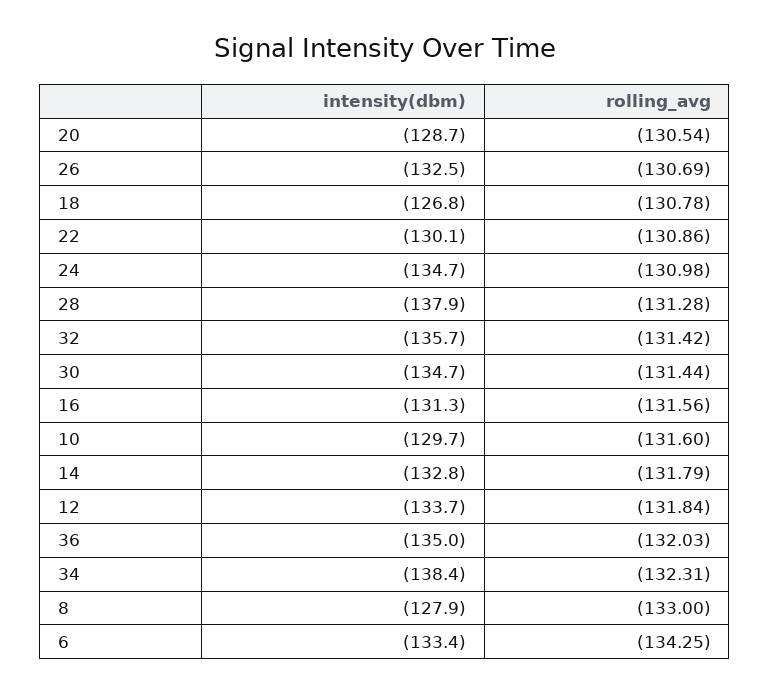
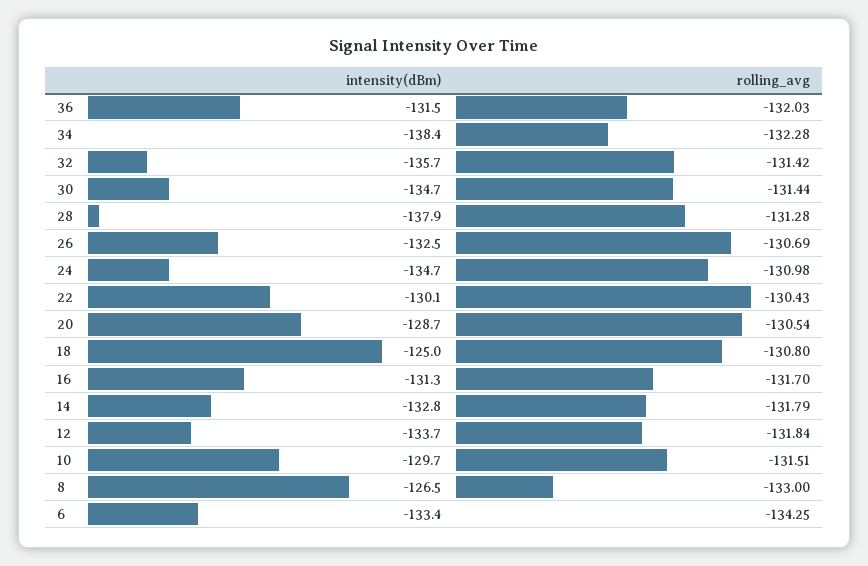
intensity(dbm), 18: -126.8 -> -125
rolling_avg, 18: -130.78 -> -130.8
rolling_avg, 22: -130.86 -> -130.43
rolling_avg, 16: -131.56 -> -131.7
rolling_avg, 10: -131.6 -> -131.51
intensity(dbm), 36: -135 -> -131.5
rolling_avg, 34: -132.31 -> -132.28
intensity(dbm), 8: -127.9 -> -126.5

